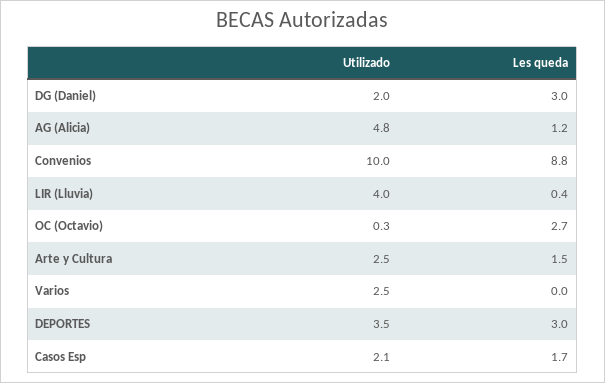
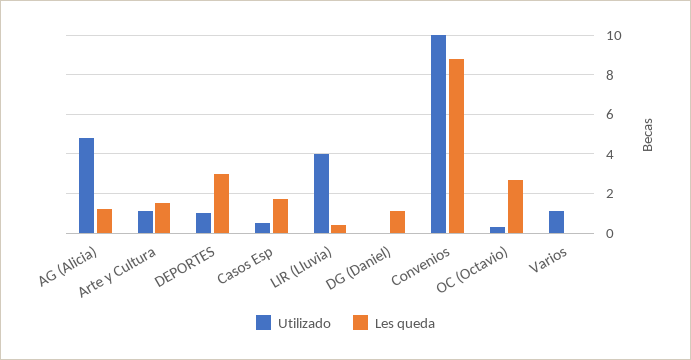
Utilizado, DG (Daniel): 2 -> 0
Les queda, DG (Daniel): 3 -> 1
Utilizado, Arte y Cultura: 2.5 -> 1
Utilizado, Varios: 2.5 -> 1
Utilizado, DEPORTES: 3.5 -> 1
Utilizado, Casos Esp: 2.1 -> 0.5

